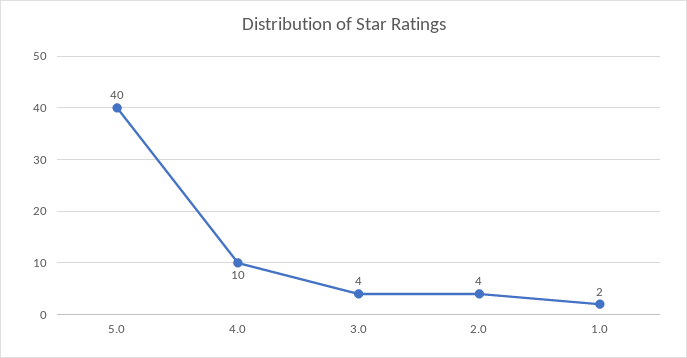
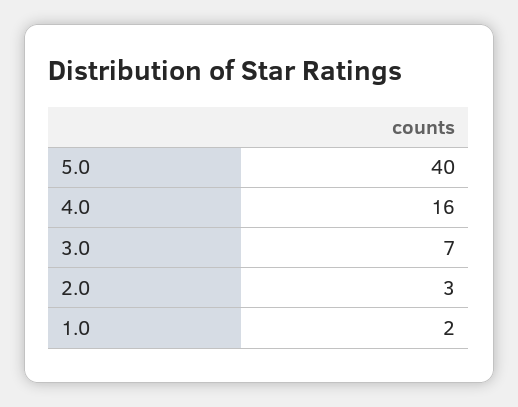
4.0: 10 -> 16
3.0: 4 -> 7
2.0: 4 -> 3

